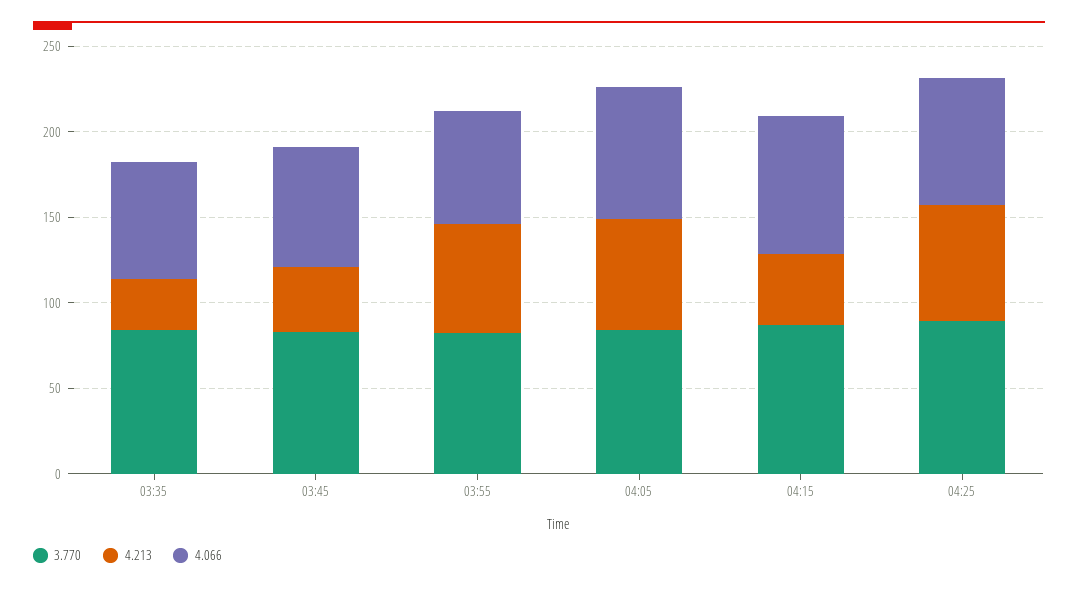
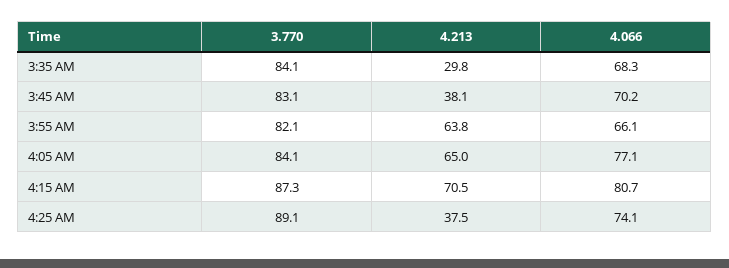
4.213, 04:15: 40 -> 70.5
4.213, 04:25: 70 -> 37.5

